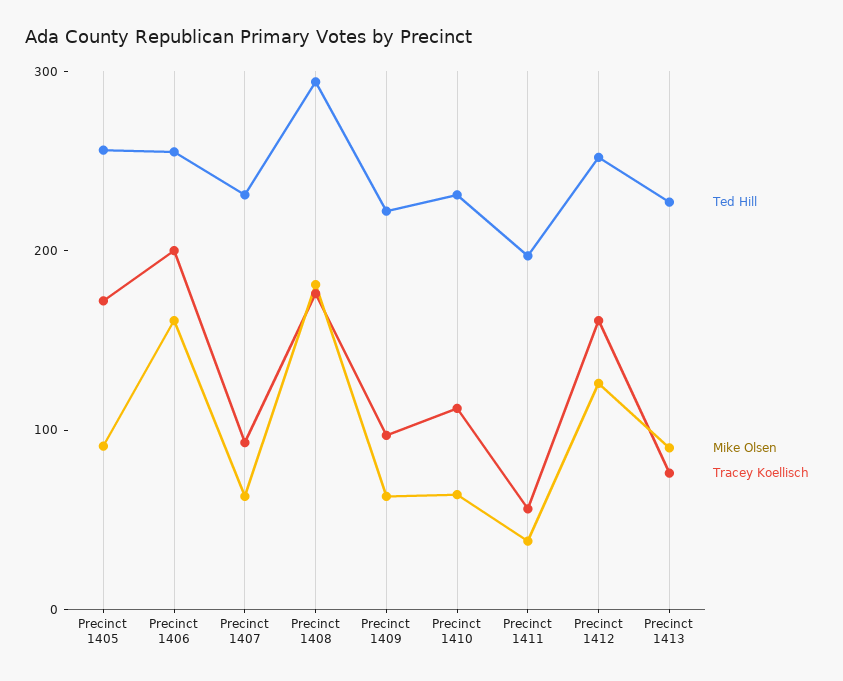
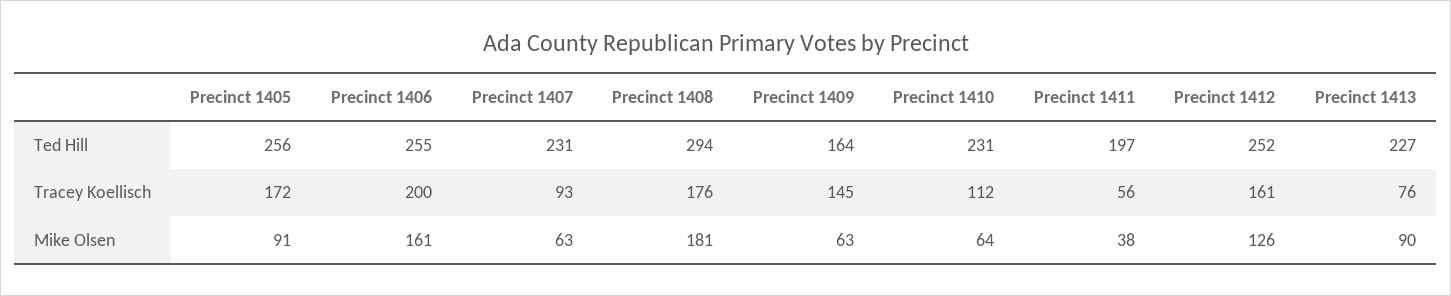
Ted Hill, Precinct 1409: 220 -> 164
Tracey Koellisch, Precinct 1409: 100 -> 145

